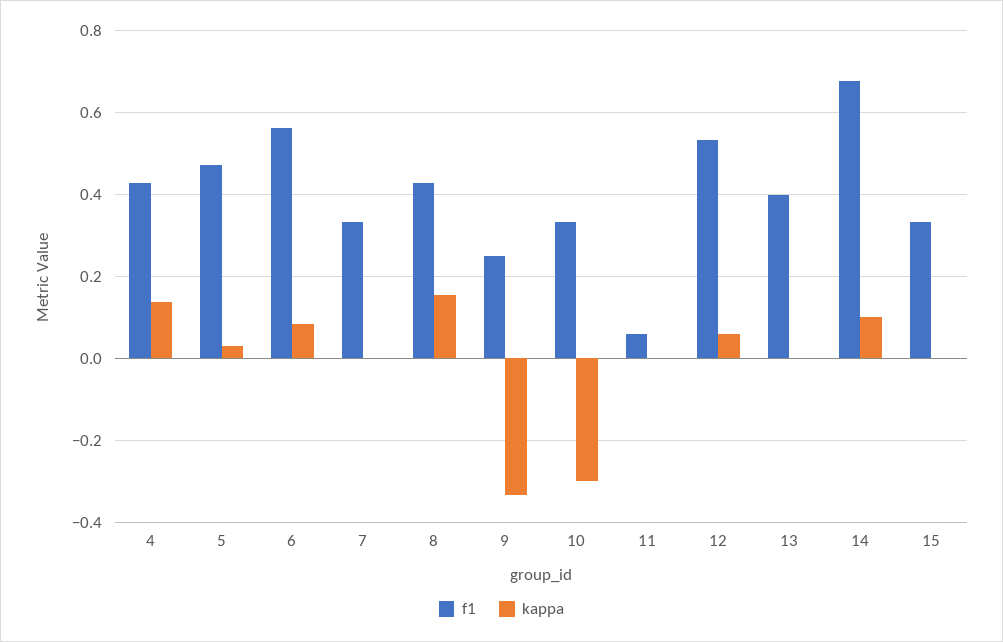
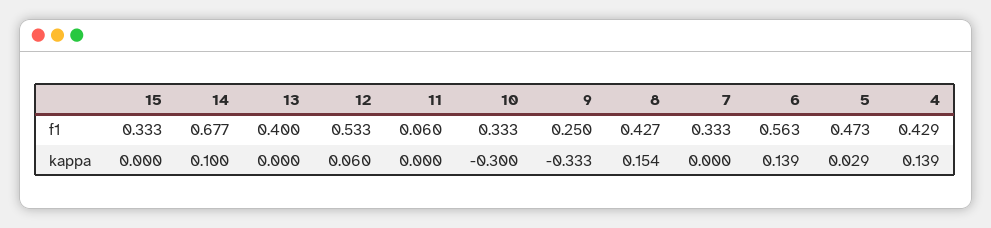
kappa, 6: 0.08 -> 0.139

